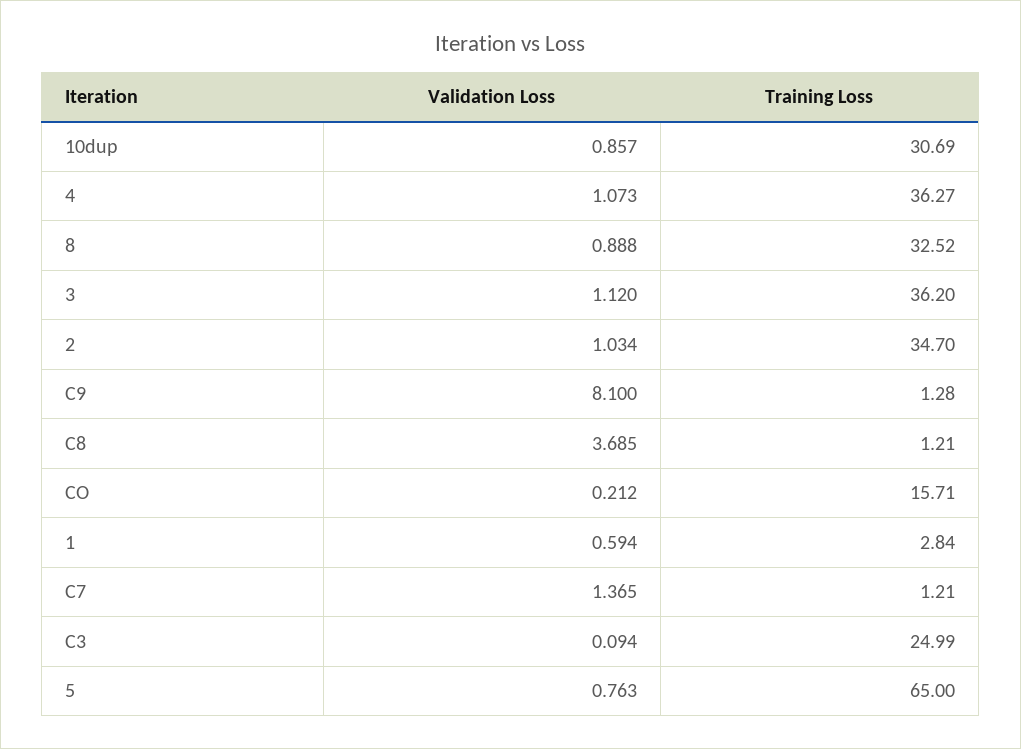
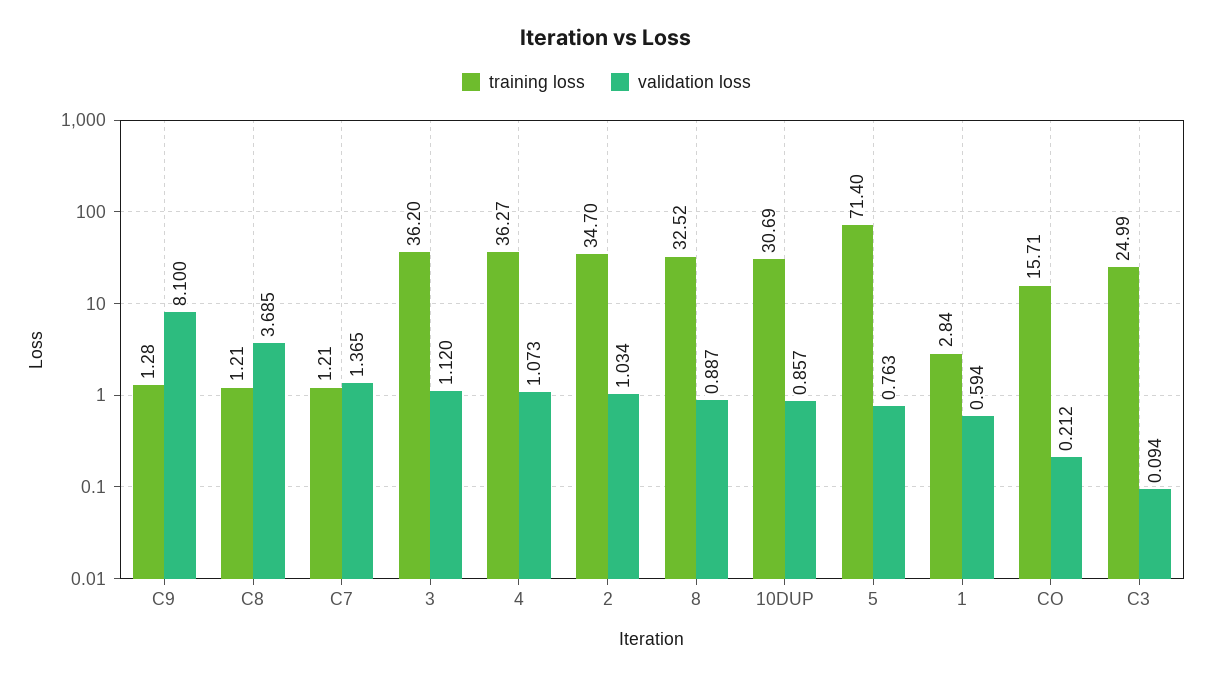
Validation Loss, 8: 0.888 -> 0.887
Training Loss, 5: 65 -> 71.4

